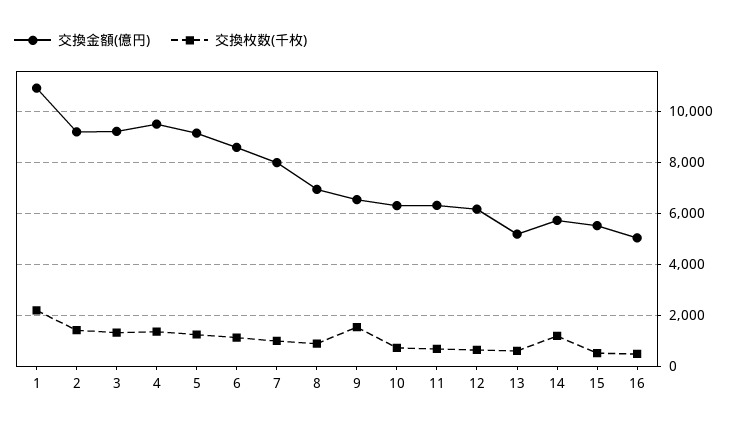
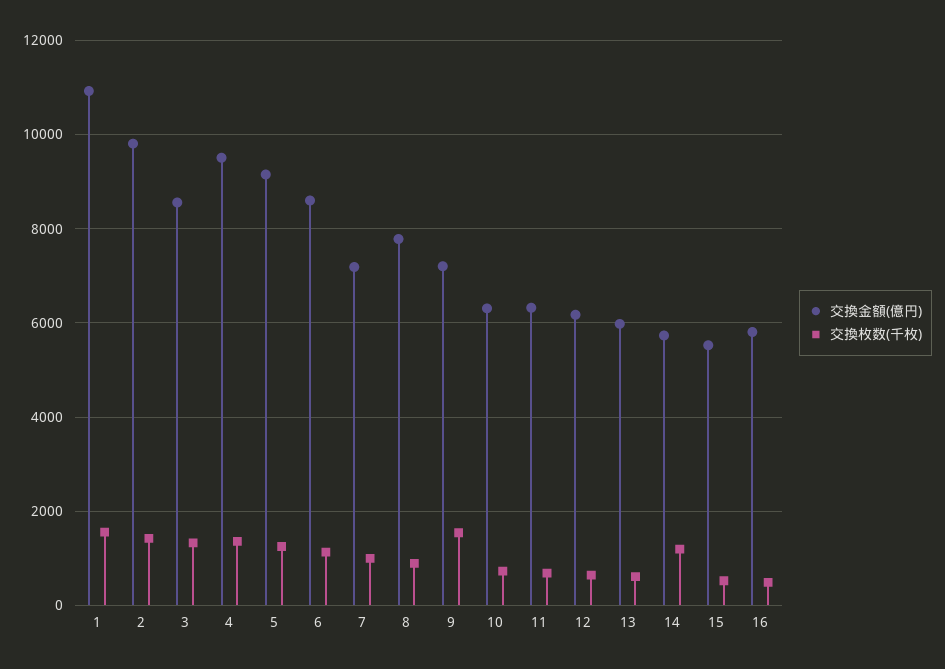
交換枚数(千枚), 1: 2250 -> 1600
交換金額(億円), 2: 9250 -> 9800
交換金額(億円), 3: 9250 -> 8600
交換金額(億円), 7: 8000 -> 7200
交換金額(億円), 8: 7000 -> 7800
交換金額(億円), 9: 6500 -> 7200
交換金額(億円), 13: 5250 -> 6000
交換金額(億円), 16: 5000 -> 5800

